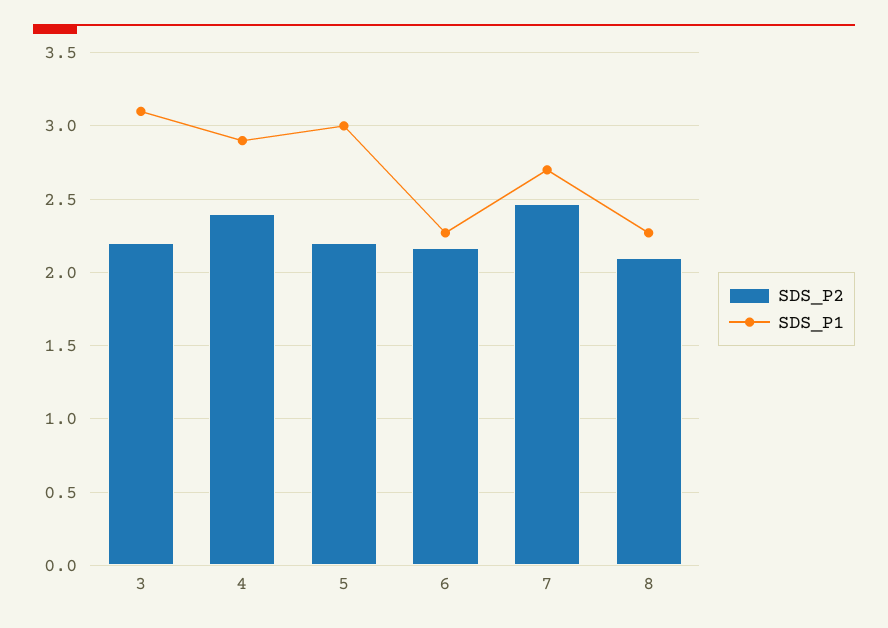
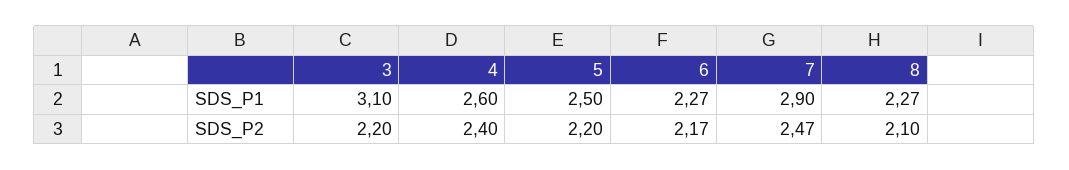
SDS_P1, 4: 2.9 -> 2.6
SDS_P1, 5: 3 -> 2.5
SDS_P1, 7: 2.7 -> 2.9

